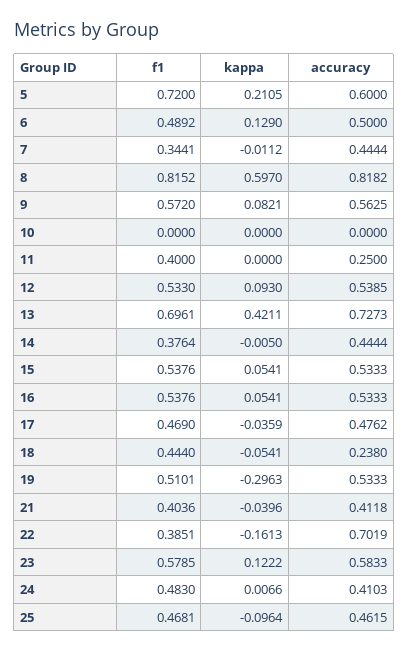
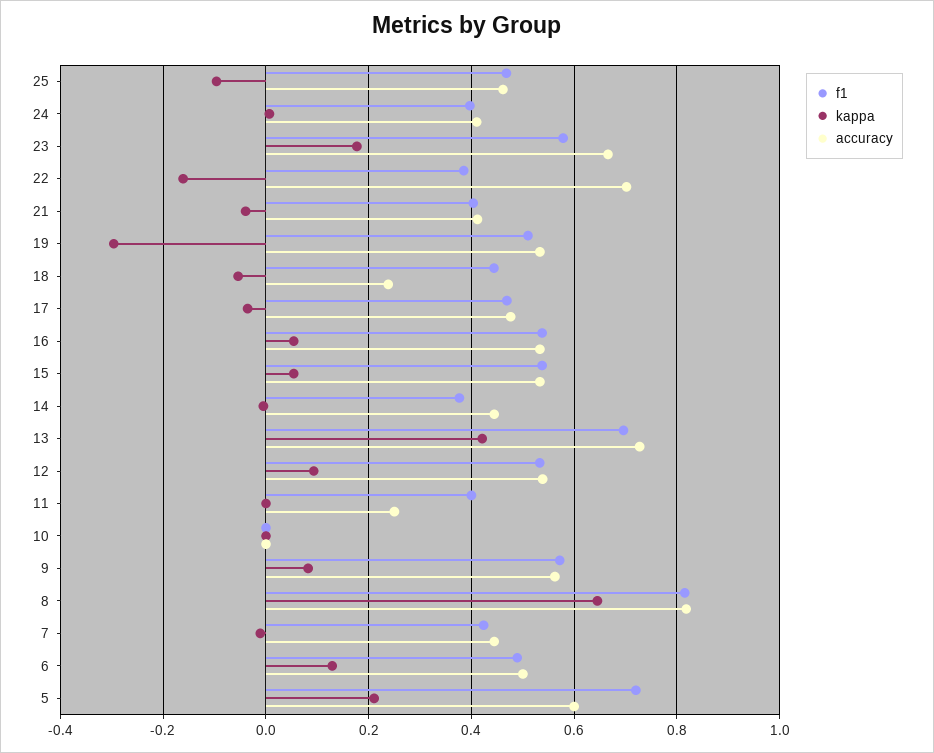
f1, 7: 0.3441 -> 0.42
kappa, 8: 0.597 -> 0.64
kappa, 23: 0.1222 -> 0.18
accuracy, 23: 0.5833 -> 0.66
f1, 24: 0.483 -> 0.4

